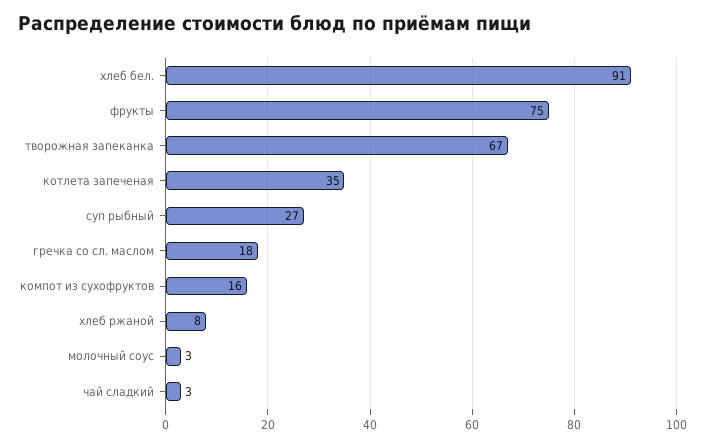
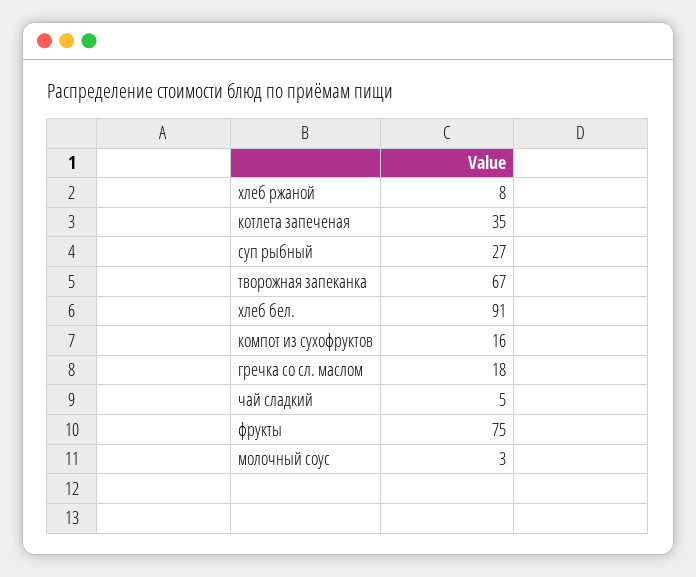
чай сладкий: 3 -> 5

